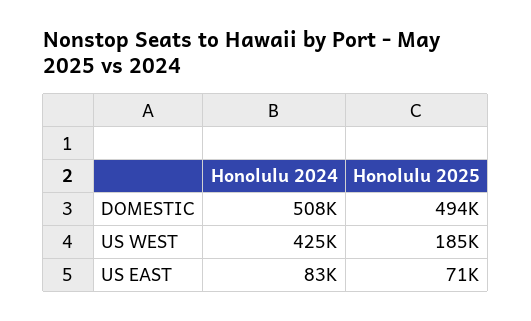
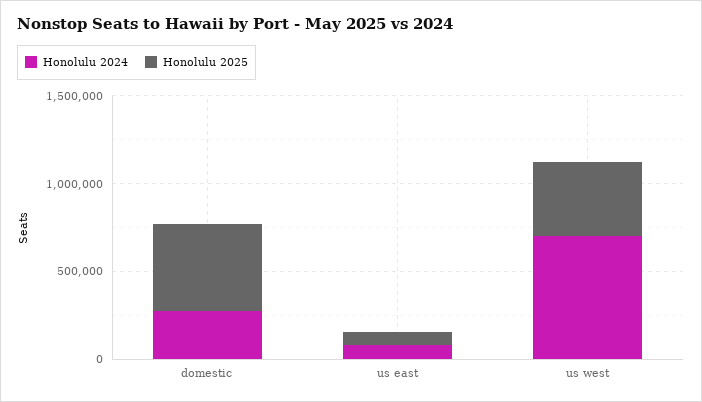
Honolulu 2024, DOMESTIC: 508000 -> 300000
Honolulu 2024, US WEST: 425000 -> 700000
Honolulu 2025, US WEST: 185000 -> 400000

